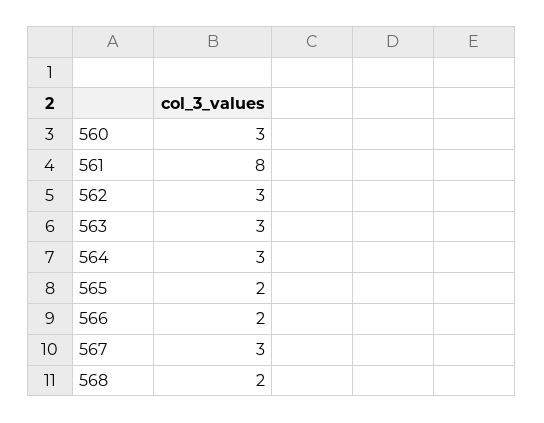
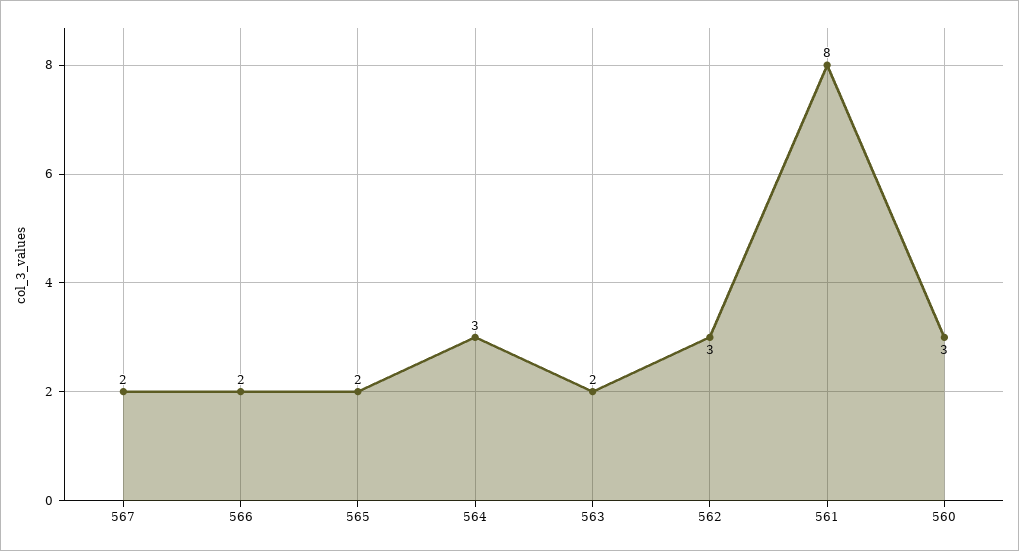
563: 3 -> 2
567: 3 -> 2
568: 2 -> none

